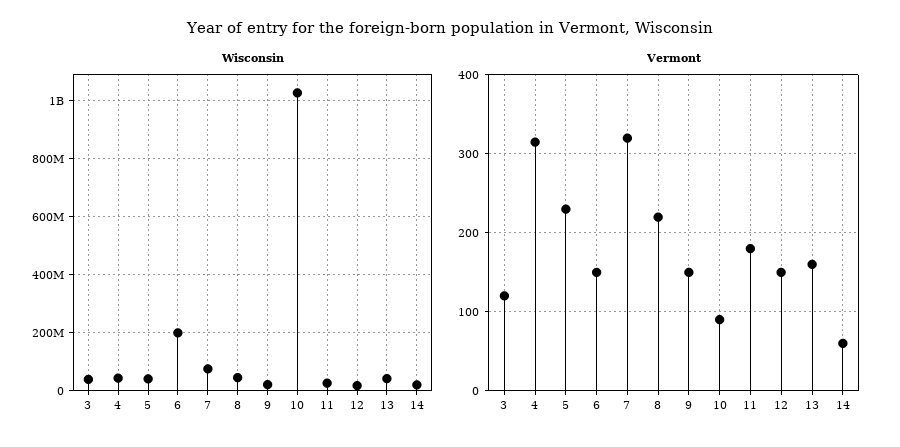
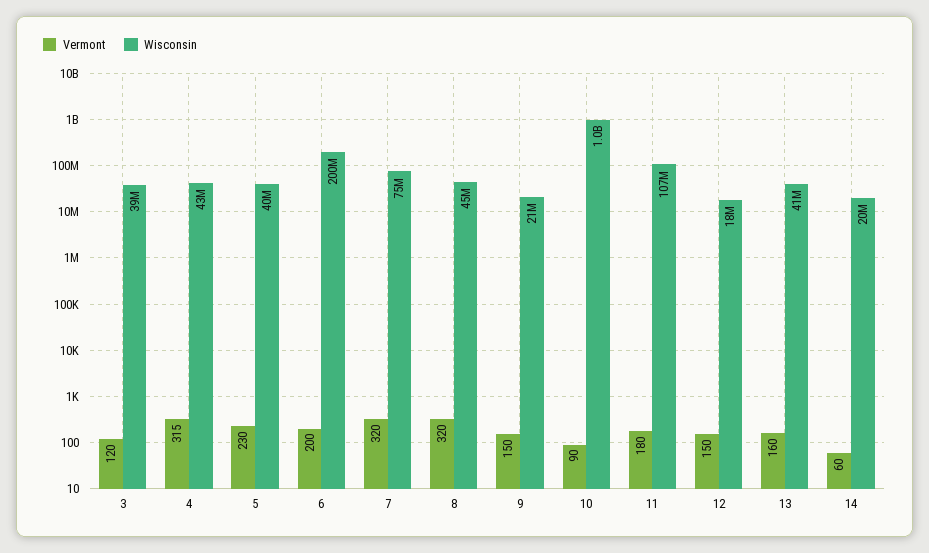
Wisconsin, 11: 25000000 -> 107000000
Vermont, 6: 150 -> 200
Vermont, 8: 220 -> 320

